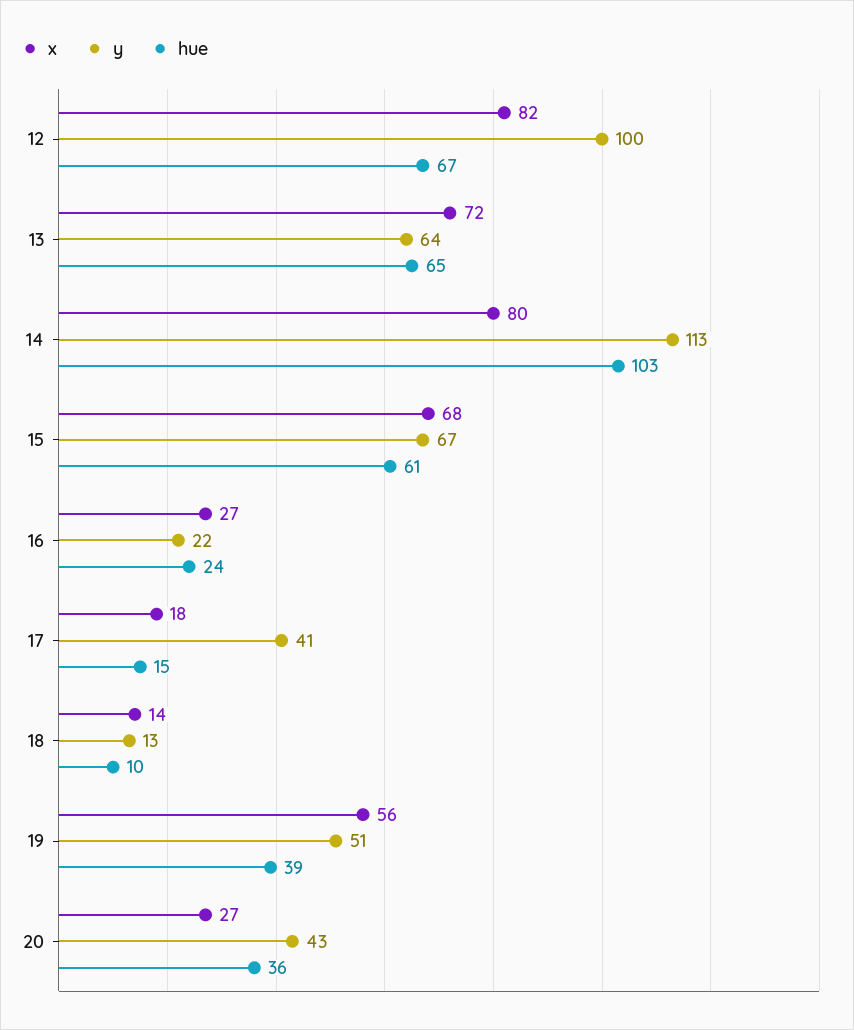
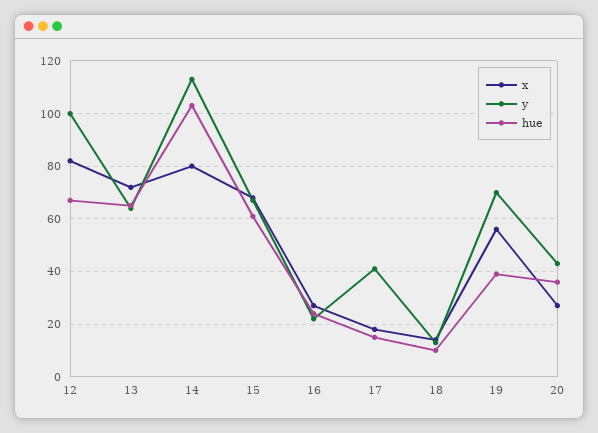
y, 19: 51 -> 70

